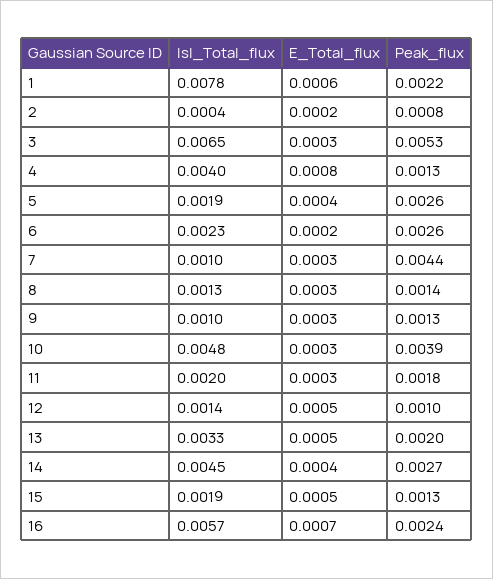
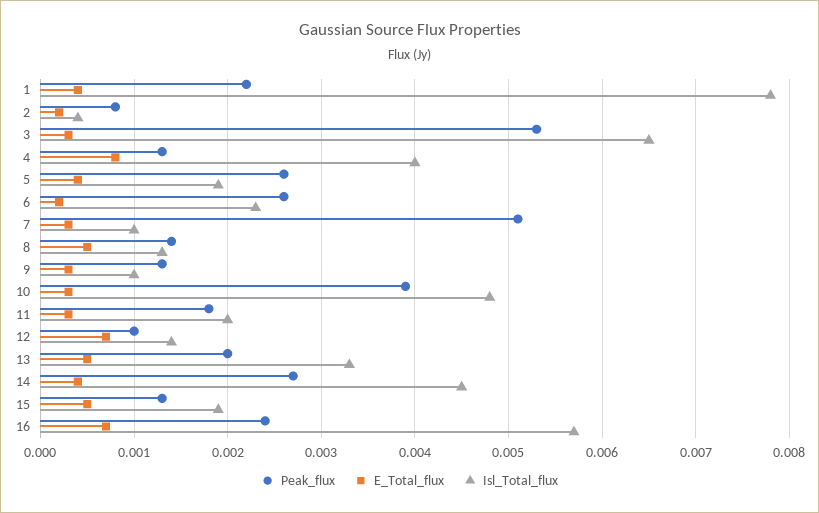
E_Total_flux, 1: 0.0006 -> 0.0004
Peak_flux, 7: 0.0044 -> 0.0051
E_Total_flux, 8: 0.0003 -> 0.0005
E_Total_flux, 12: 0.0005 -> 0.0007

